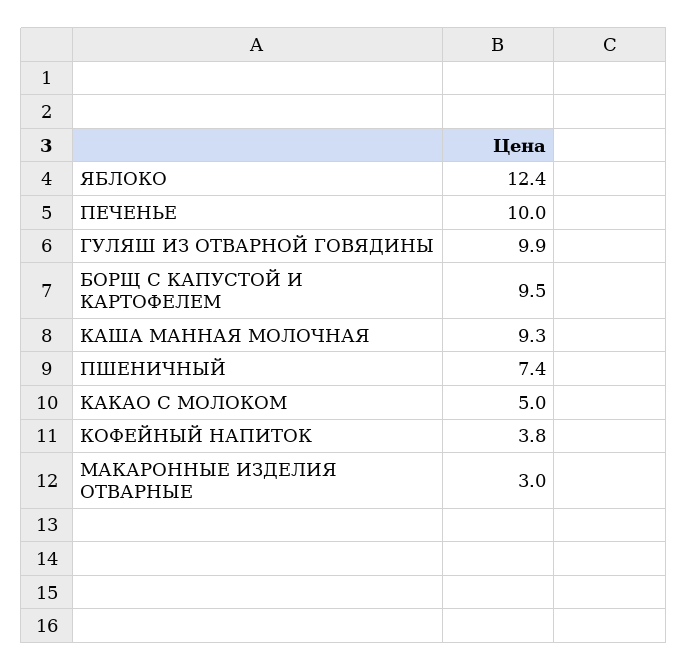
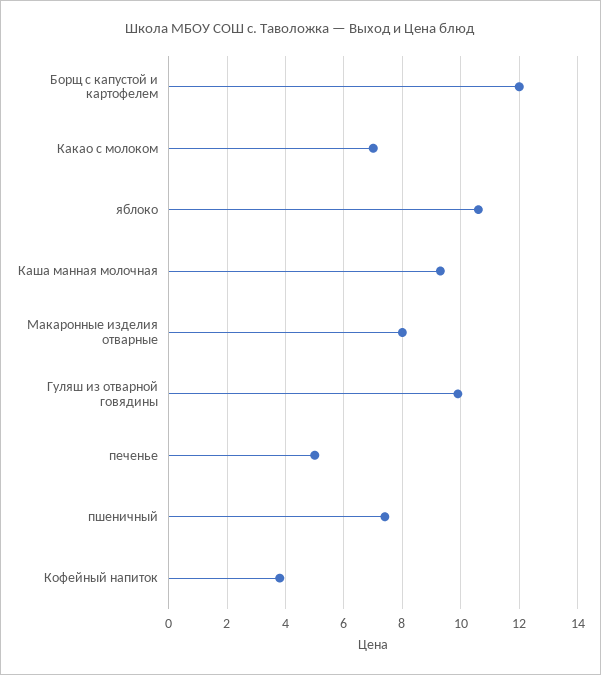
ЯБЛОКО: 12.4 -> 10.5
ПЕЧЕНЬЕ: 10 -> 5
БОРЩ С КАПУСТОЙ И КАРТОФЕЛЕМ: 9.5 -> 12
КАКАО С МОЛОКОМ: 5 -> 7
МАКАРОННЫЕ ИЗДЕЛИЯ ОТВАРНЫЕ: 3 -> 8

